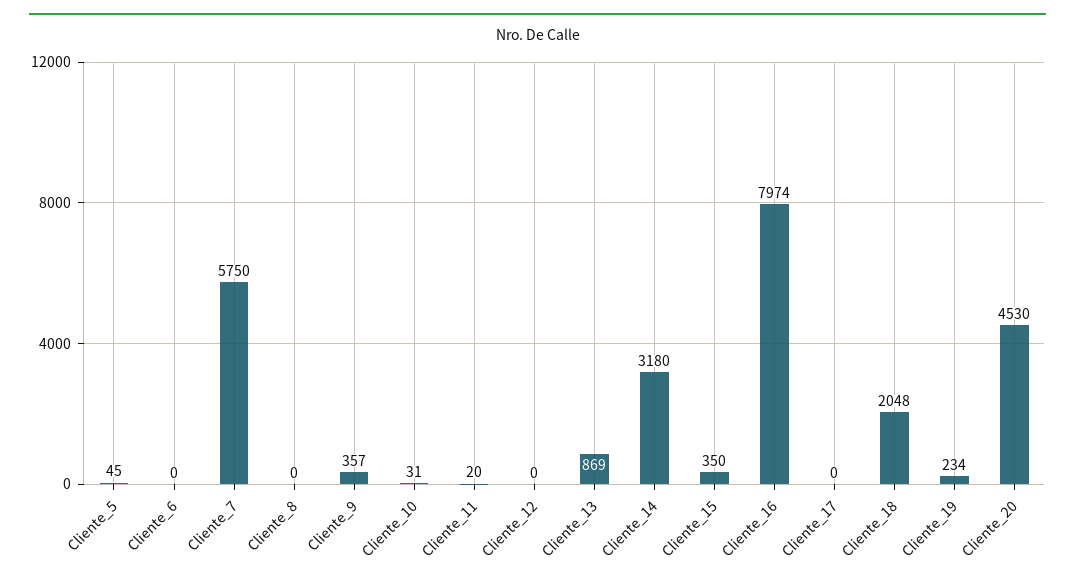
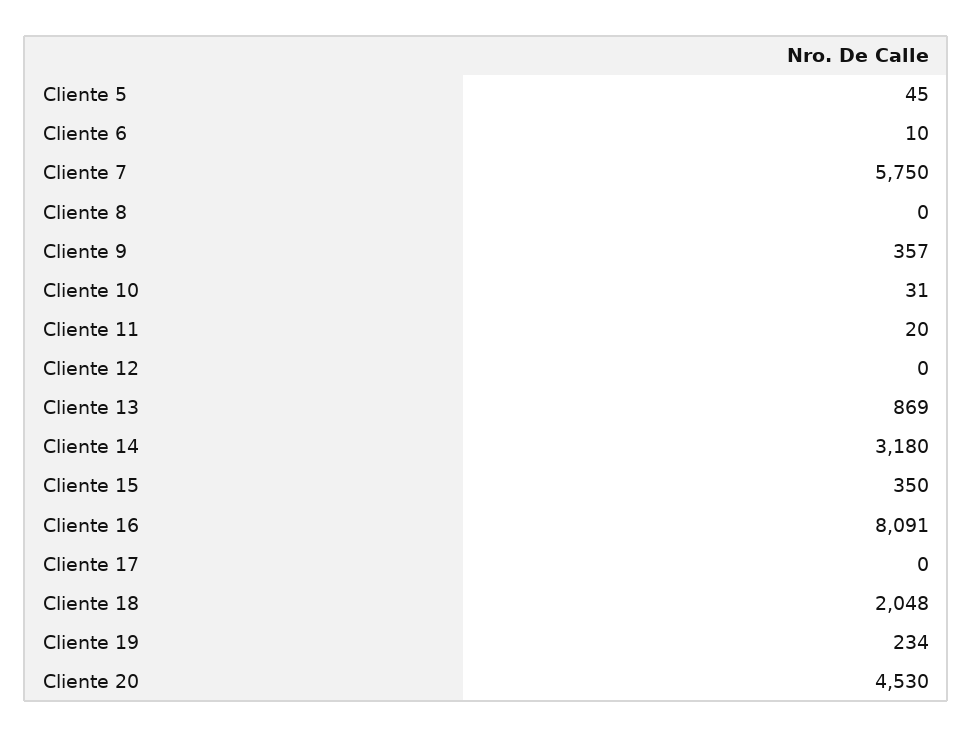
Cliente_6: 0 -> 10
Cliente_16: 7974 -> 8091

